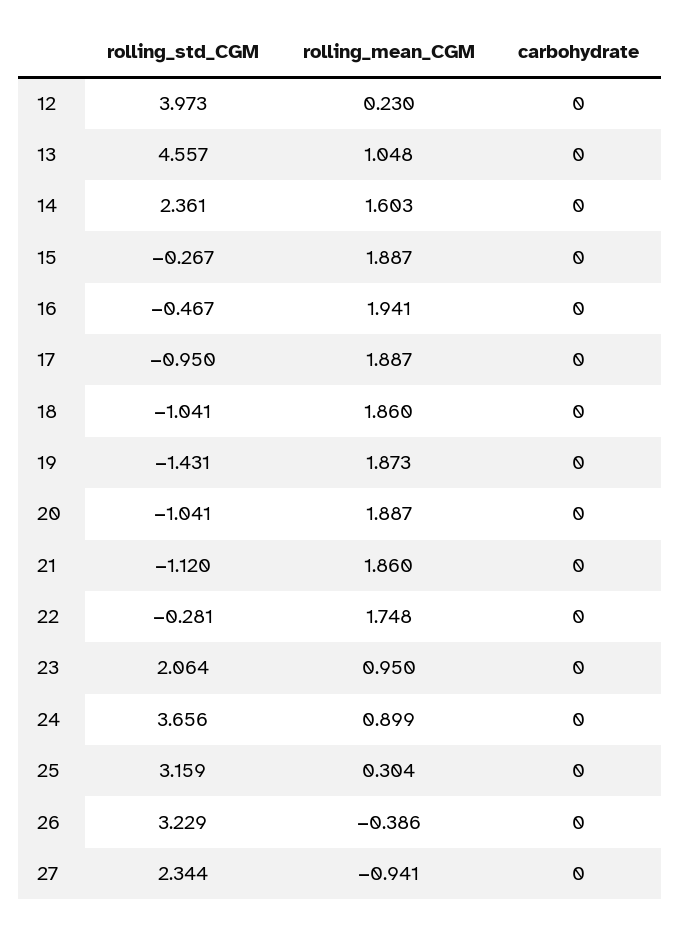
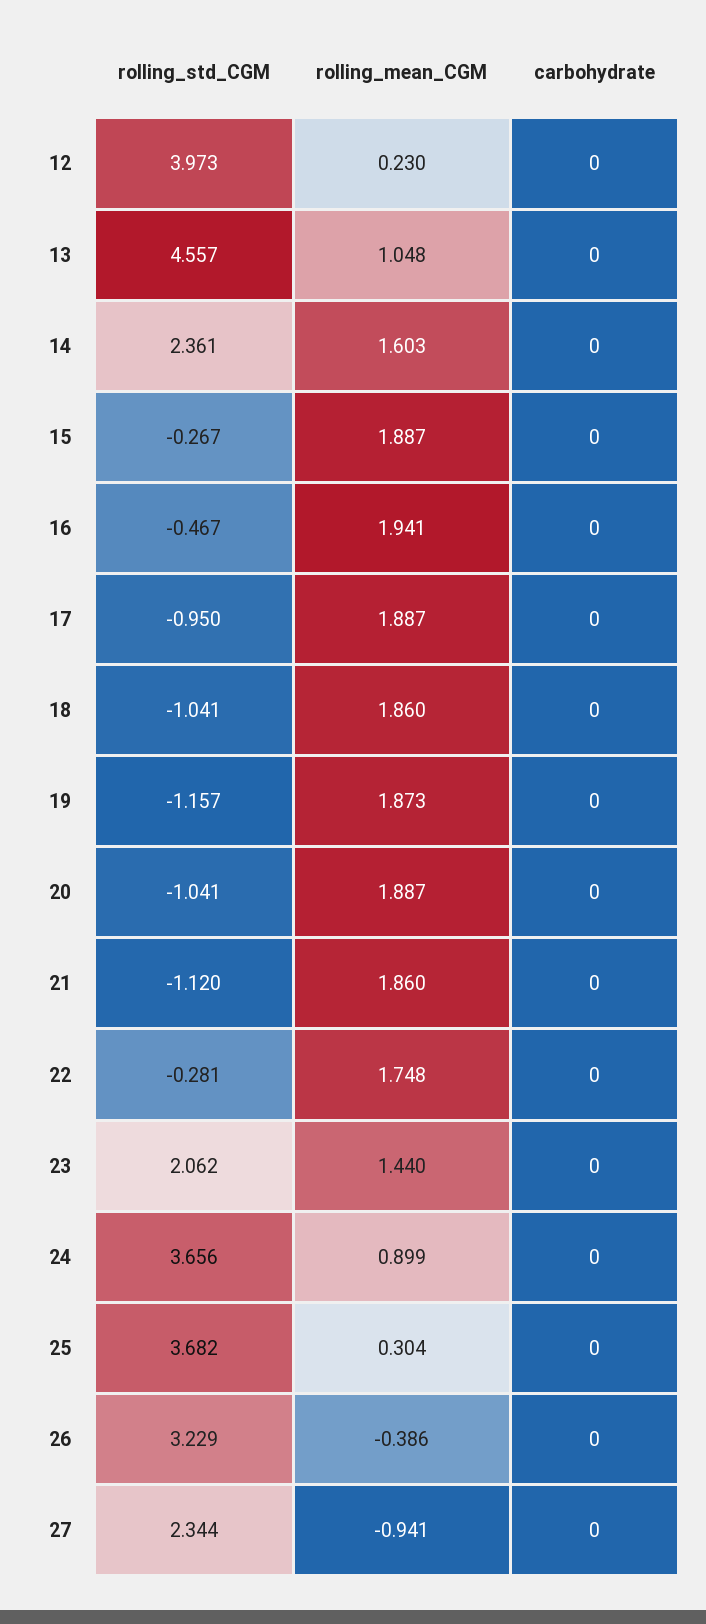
rolling_std_CGM, 19: -1.431 -> -1.157
rolling_std_CGM, 23: 2.064 -> 2.062
rolling_mean_CGM, 23: 0.95 -> 1.44
rolling_std_CGM, 25: 3.159 -> 3.682

